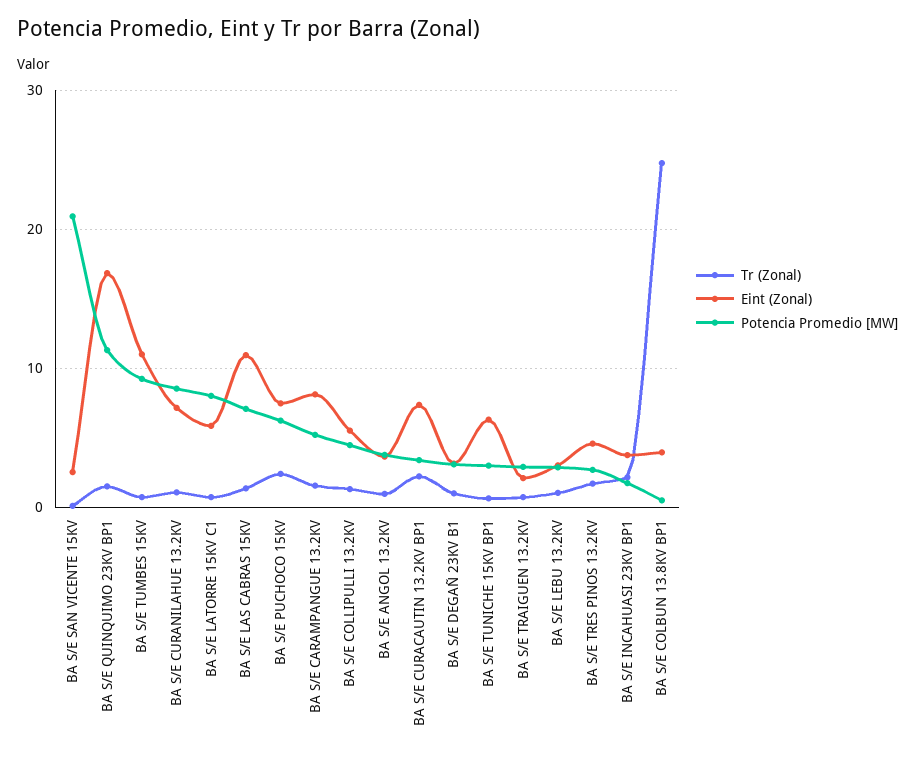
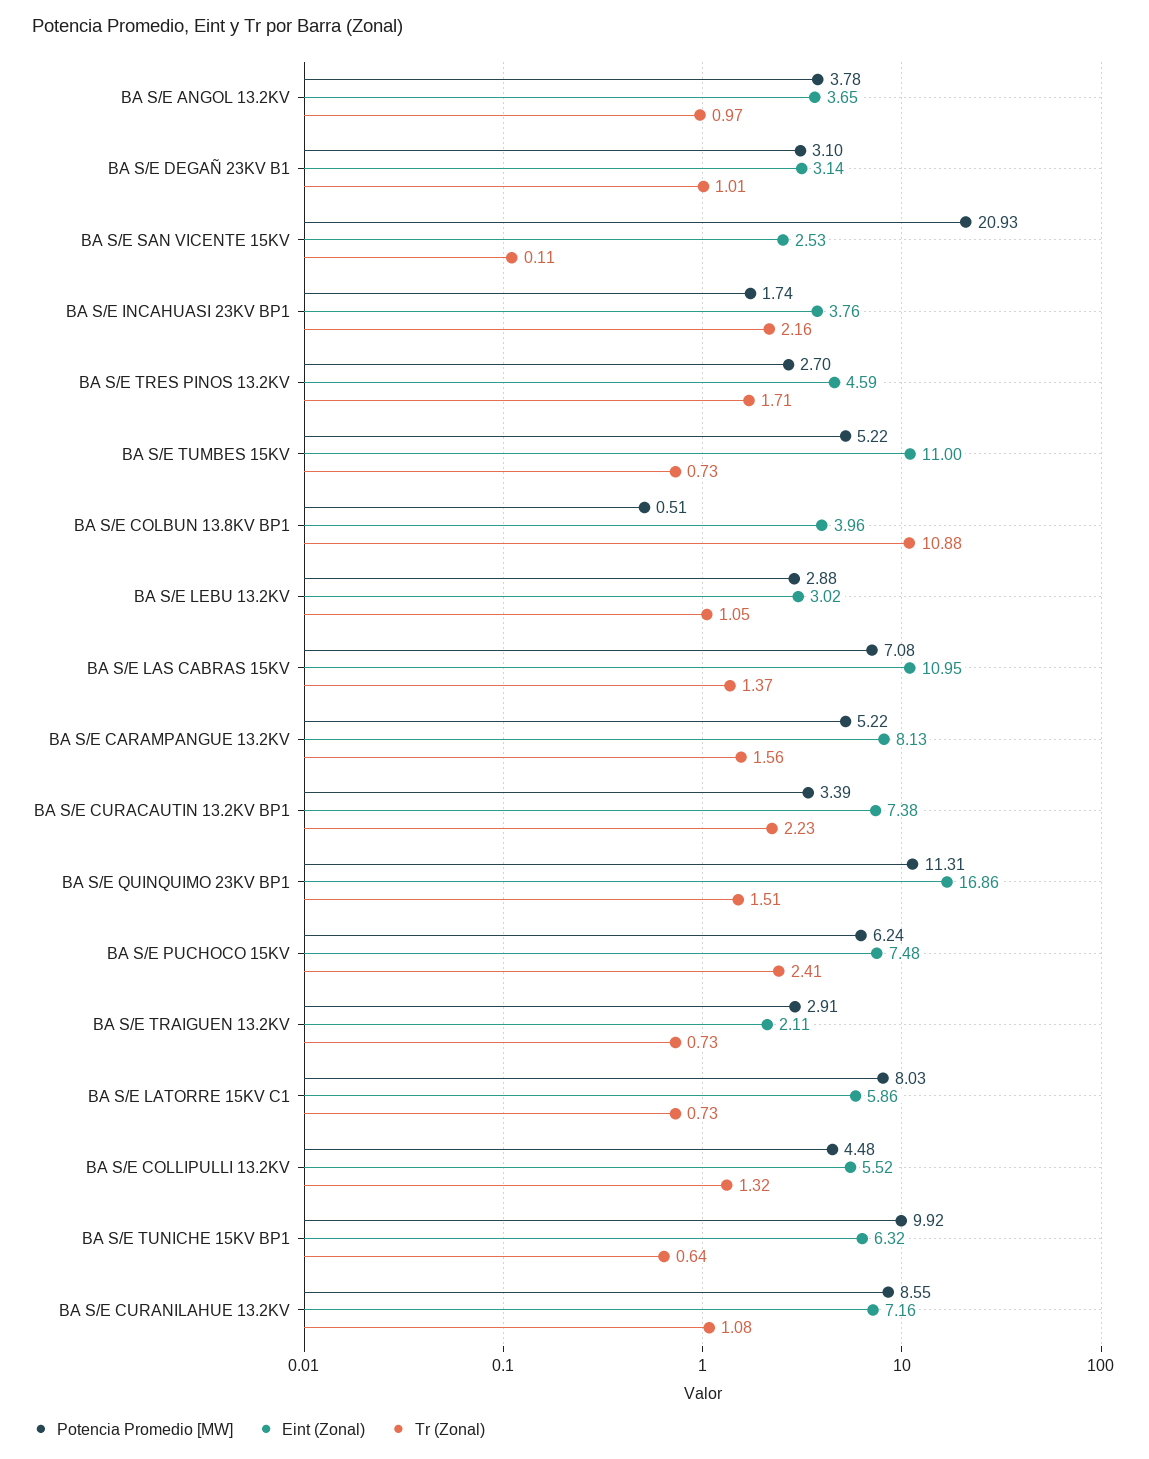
Potencia Promedio [MW], BA S/E TUMBES 15KV: 9 -> 5.22
Potencia Promedio [MW], BA S/E TUNICHE 15KV BP1: 3 -> 9.92
Tr (Zonal), BA S/E COLBUN 13.8KV BP1: 25 -> 10.88

